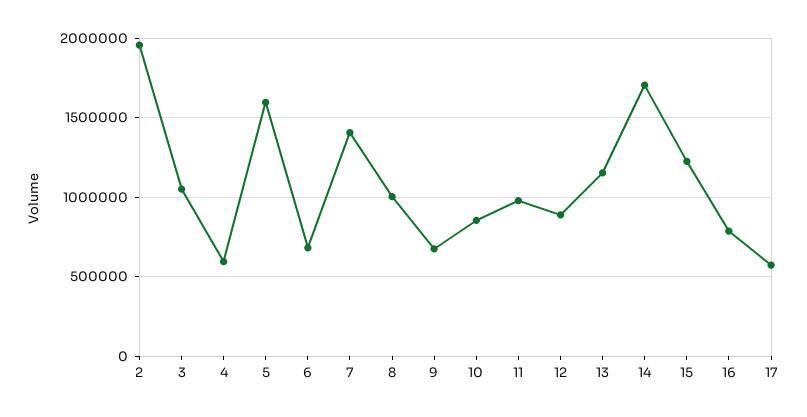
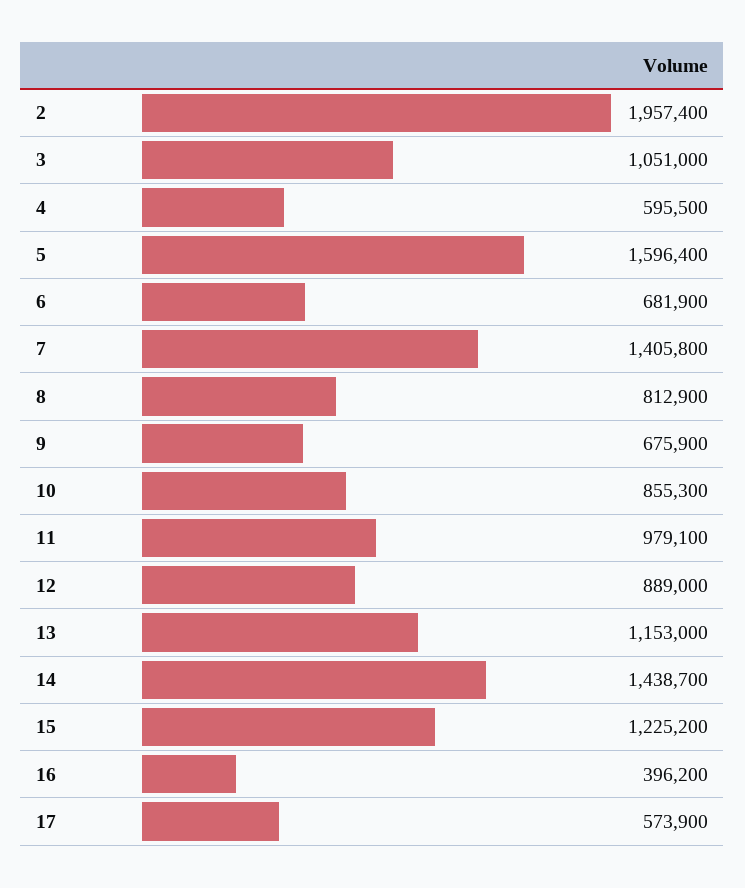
8: 1000000 -> 812900
14: 1700000 -> 1438700
16: 800000 -> 396200

